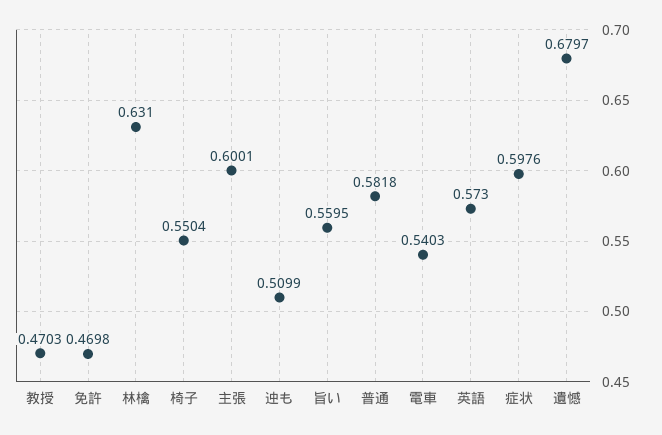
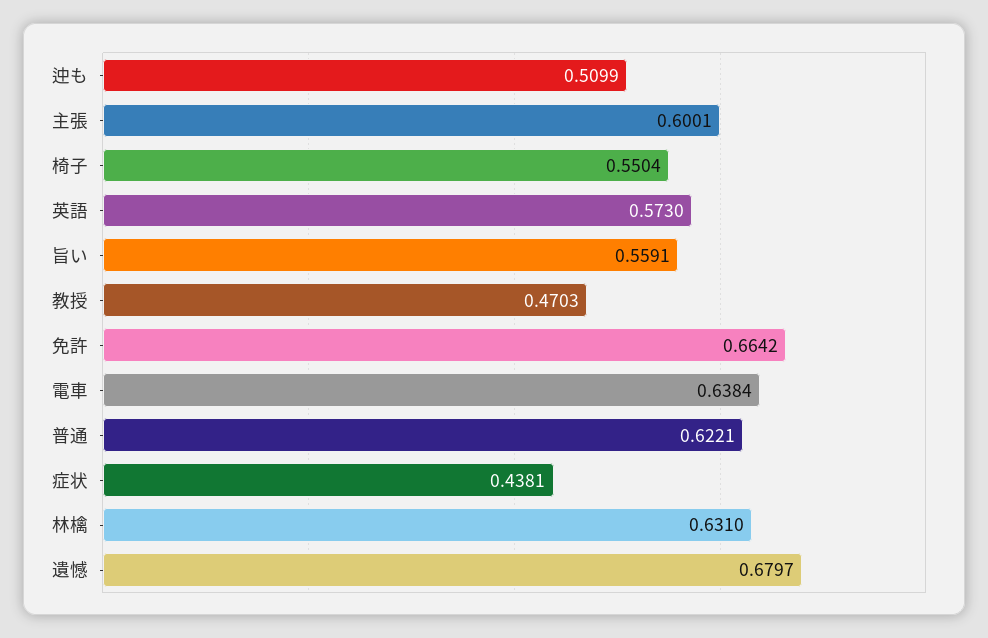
免許: 0.4698 -> 0.6642
旨い: 0.5595 -> 0.5591
普通: 0.5818 -> 0.6221
電車: 0.5403 -> 0.6384
症状: 0.5976 -> 0.4381

